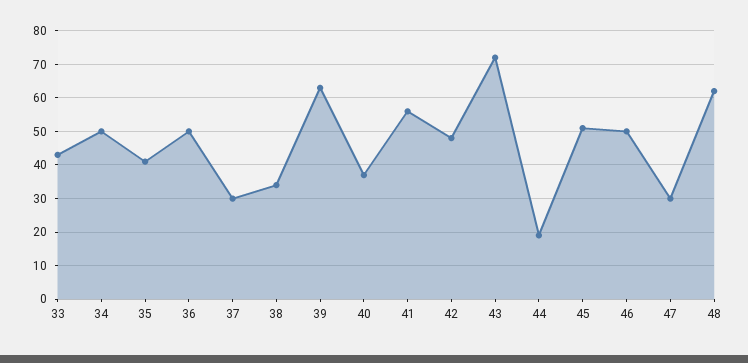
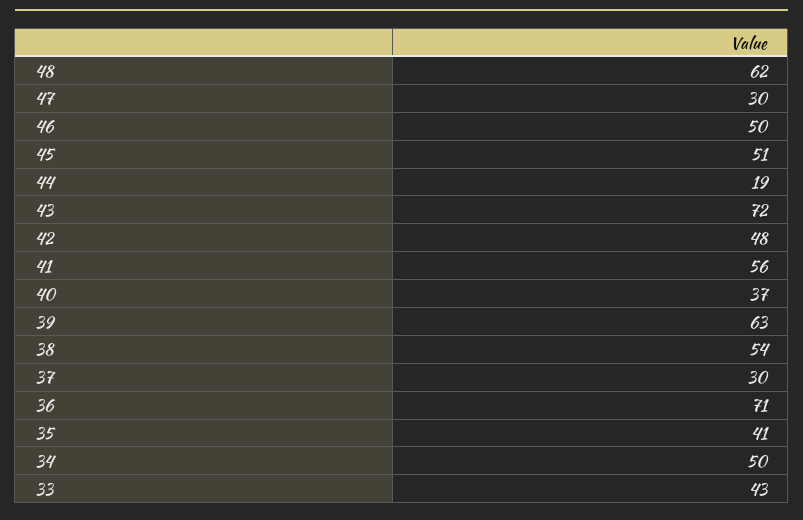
36: 50 -> 71
38: 35 -> 54

